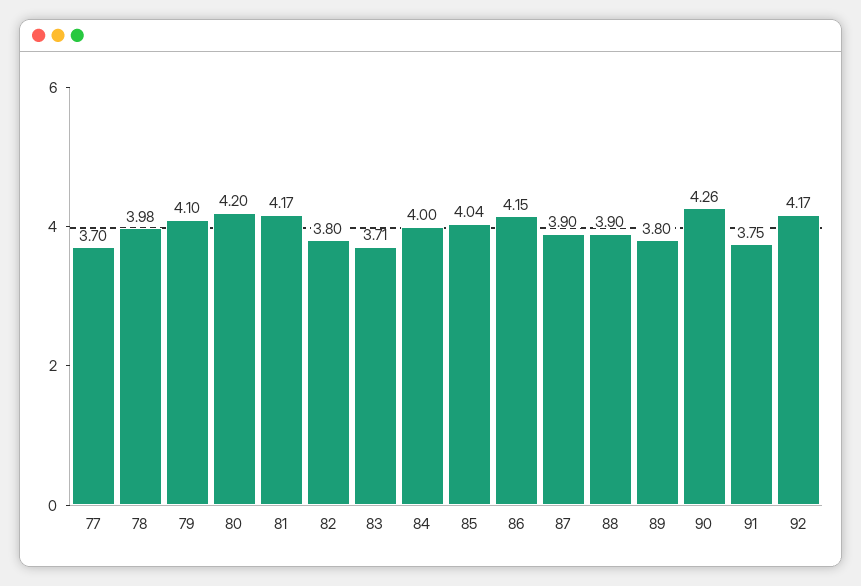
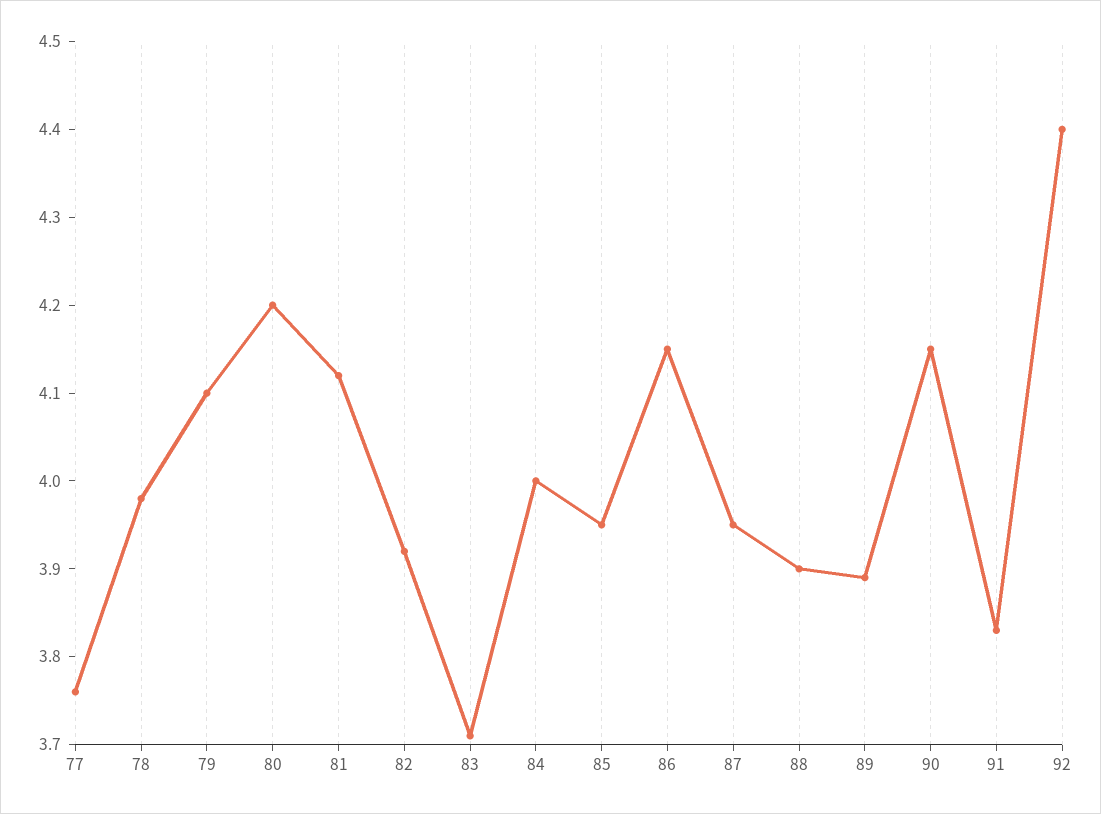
77: 3.7 -> 3.76
81: 4.17 -> 4.12
82: 3.8 -> 3.92
85: 4.04 -> 3.95
87: 3.9 -> 3.95
89: 3.8 -> 3.89
90: 4.26 -> 4.15
91: 3.75 -> 3.83
92: 4.17 -> 4.4

